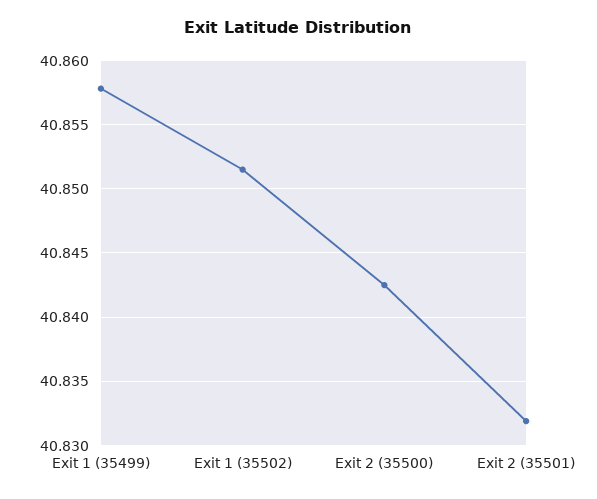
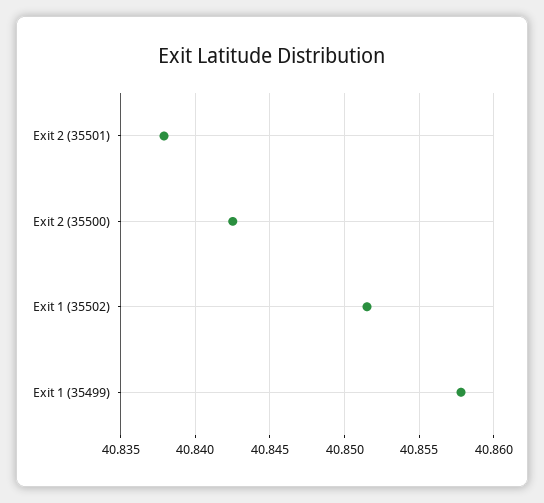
Exit 2 (35501): 40.832 -> 40.838

